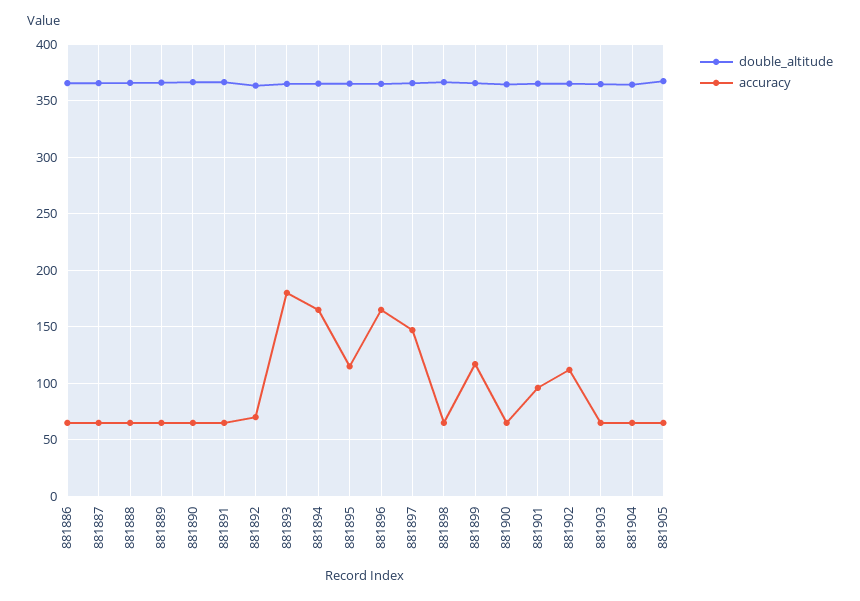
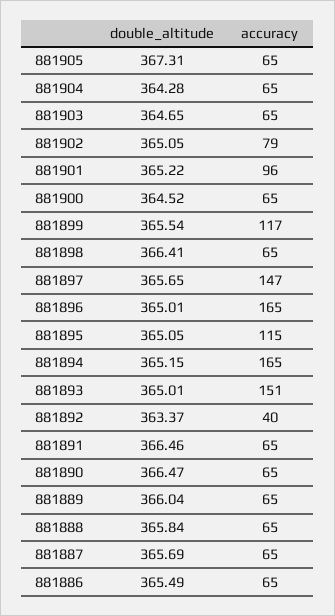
accuracy, 881892: 70 -> 40
accuracy, 881893: 180 -> 151
accuracy, 881902: 110 -> 79

